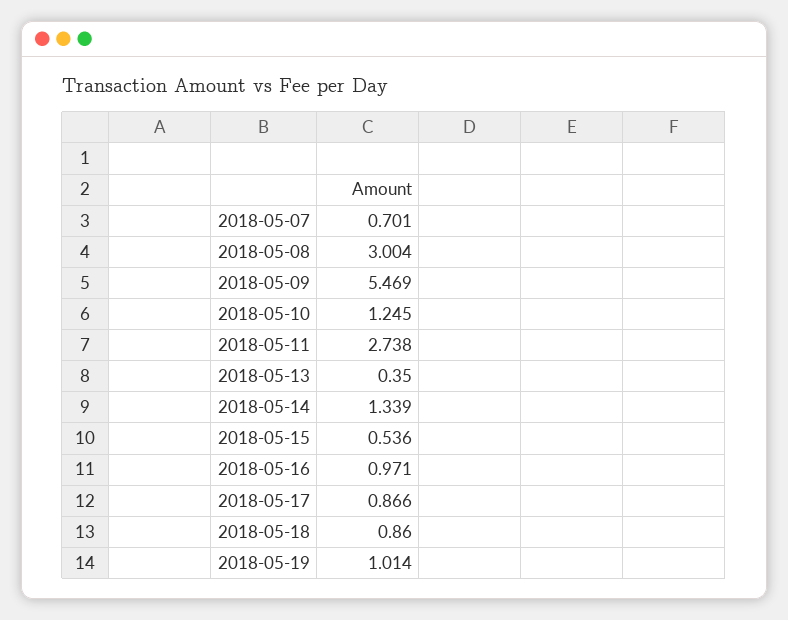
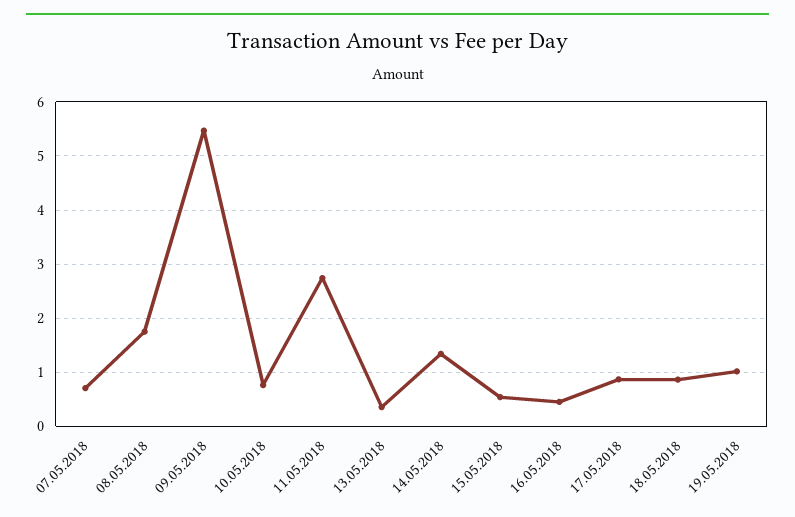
2018-05-08: 3.004 -> 1.8
2018-05-10: 1.245 -> 0.8
2018-05-16: 0.971 -> 0.4

